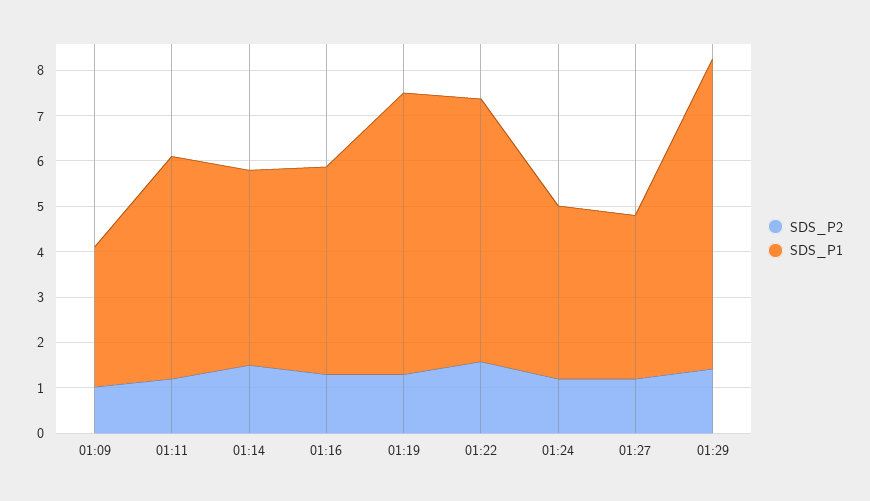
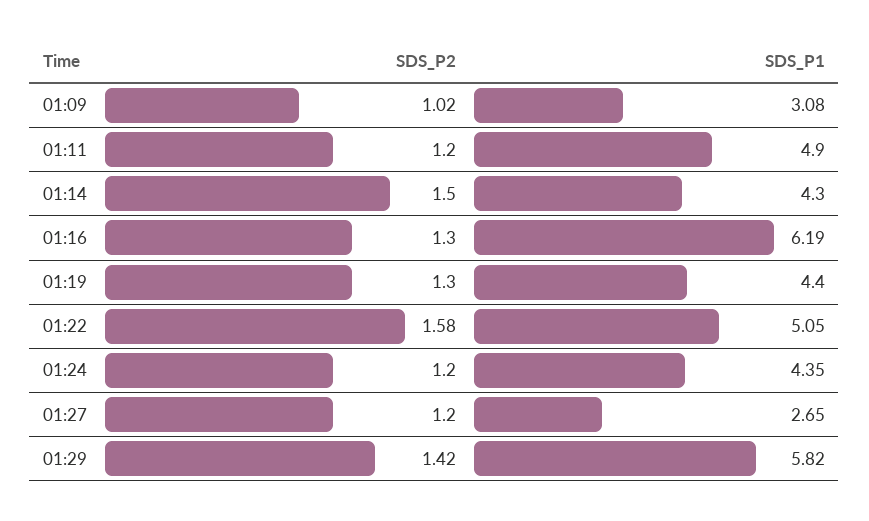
SDS_P1, 01:16: 4.6 -> 6.19
SDS_P1, 01:19: 6.2 -> 4.4
SDS_P1, 01:22: 5.8 -> 5.05
SDS_P1, 01:24: 3.8 -> 4.35
SDS_P1, 01:27: 3.6 -> 2.65
SDS_P1, 01:29: 6.8 -> 5.82

